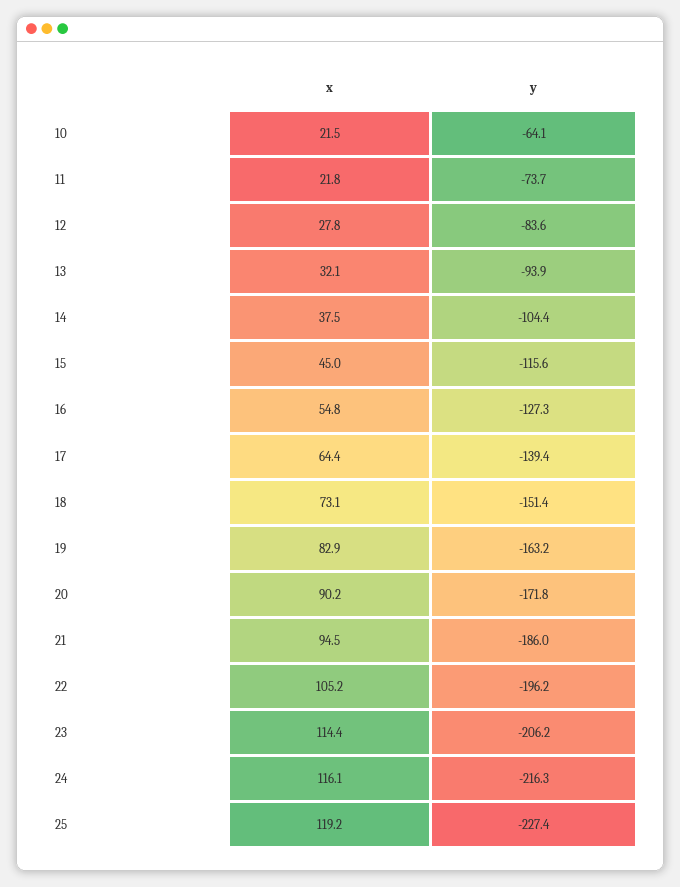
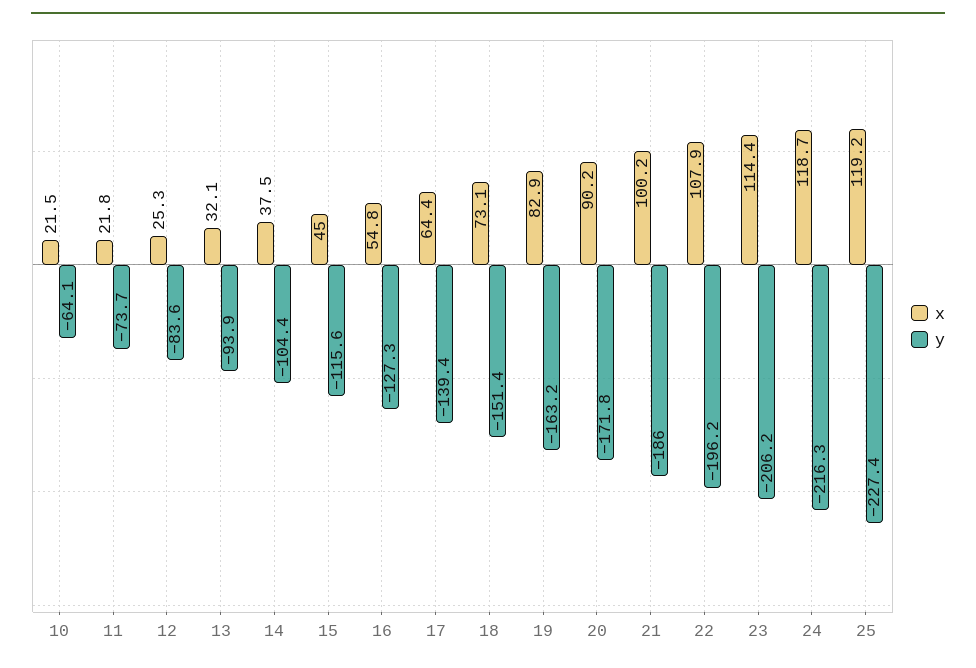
x, 12: 27.8 -> 25.3
x, 21: 94.5 -> 100.2
x, 22: 105.2 -> 107.9
x, 24: 116.1 -> 118.7

